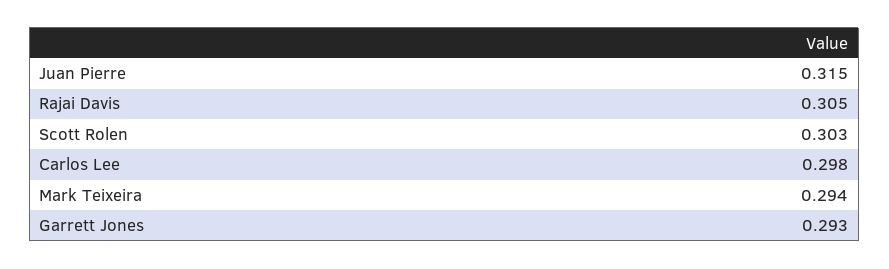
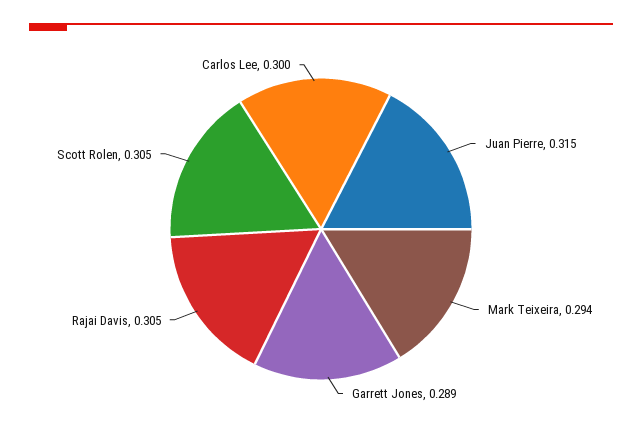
Scott Rolen: 0.303 -> 0.305
Carlos Lee: 0.298 -> 0.3
Garrett Jones: 0.293 -> 0.289

